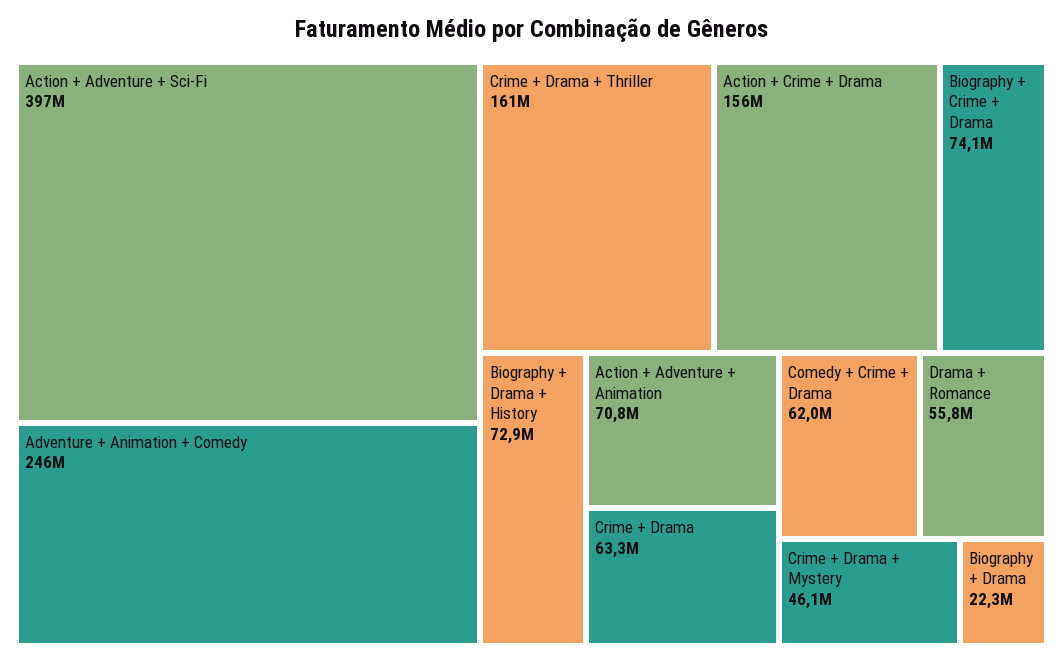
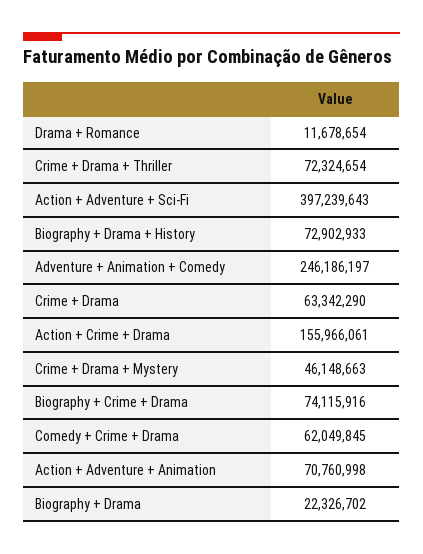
Crime + Drama + Thriller: 161000000 -> 72324654
Drama + Romance: 55800000 -> 11678654

